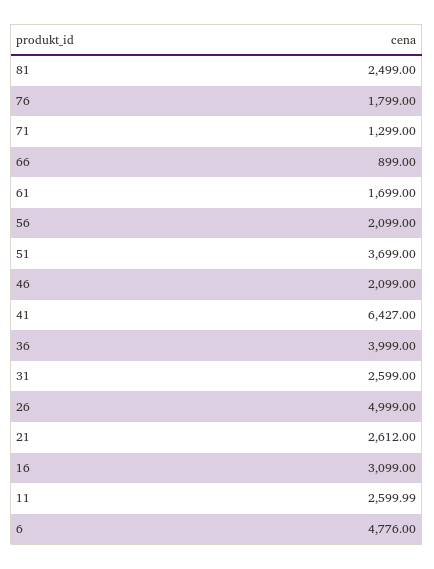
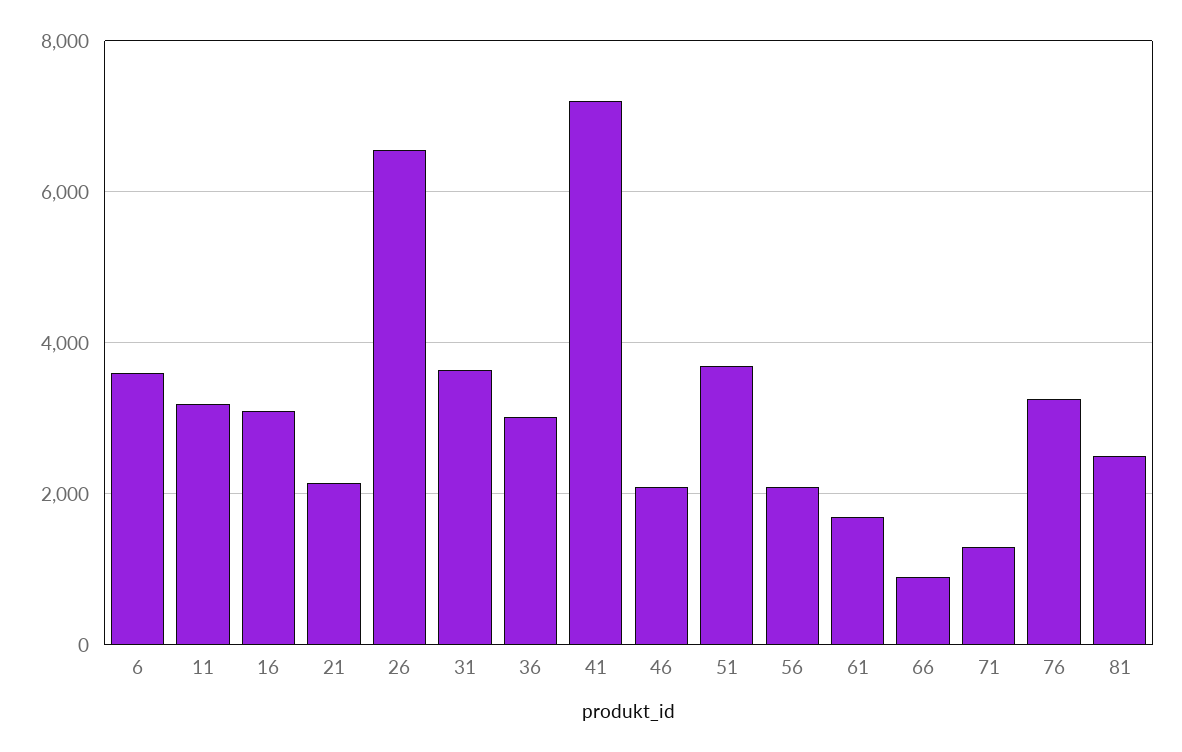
76: 1799 -> 3200
41: 6427 -> 7200
36: 3999 -> 3000
31: 2599 -> 3600
26: 4999 -> 6600
21: 2612 -> 2200
11: 2599.99 -> 3200
6: 4776 -> 3600

